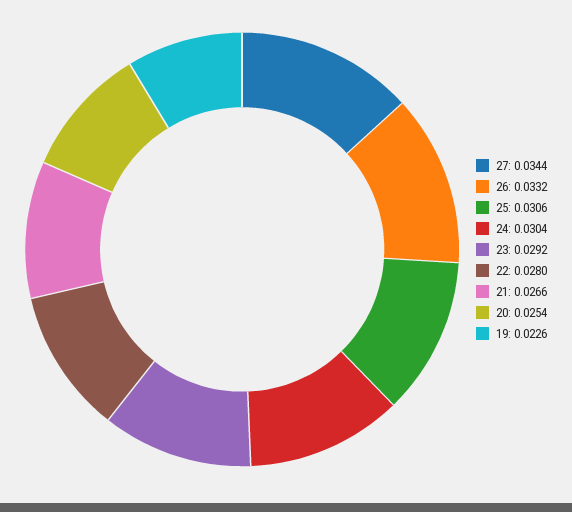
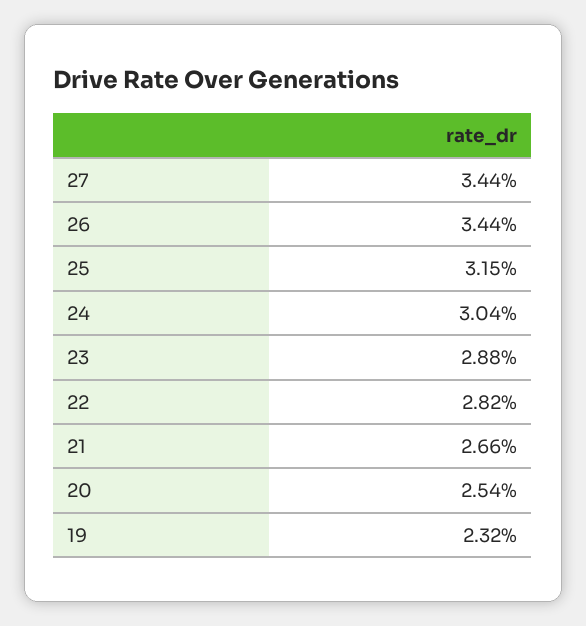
26: 0.0332 -> 0.0344
25: 0.0306 -> 0.0315
23: 0.0292 -> 0.0288
22: 0.028 -> 0.0282
19: 0.0226 -> 0.0232

